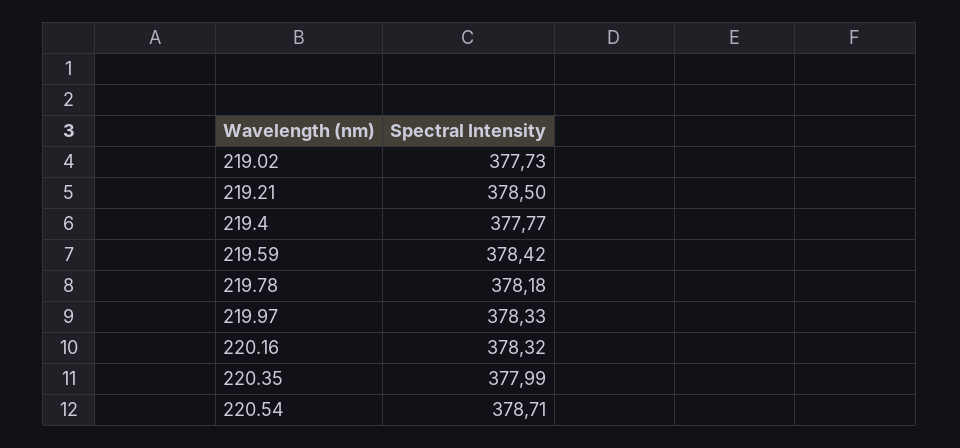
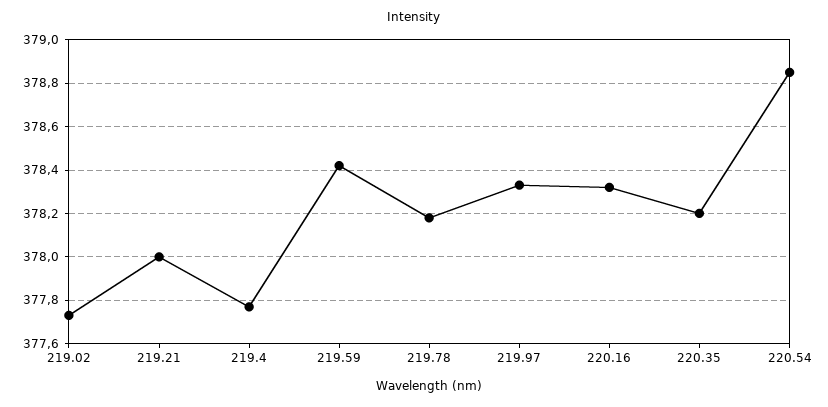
219.21: 378.5 -> 378
220.35: 377.99 -> 378.2
220.54: 378.71 -> 378.85

